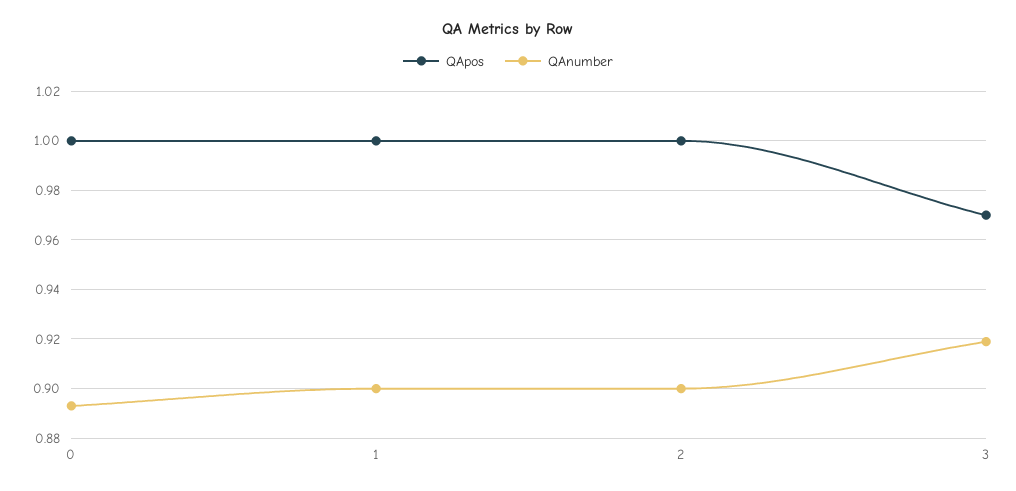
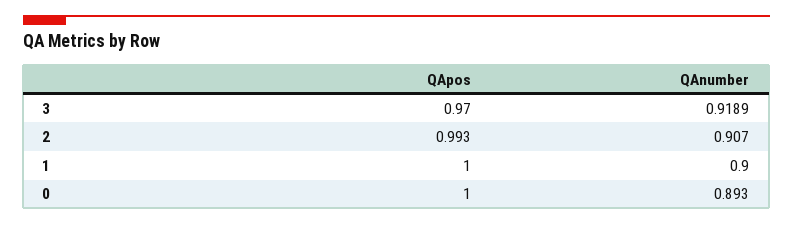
QApos, 2: 1 -> 0.993
QAnumber, 2: 0.9 -> 0.907

